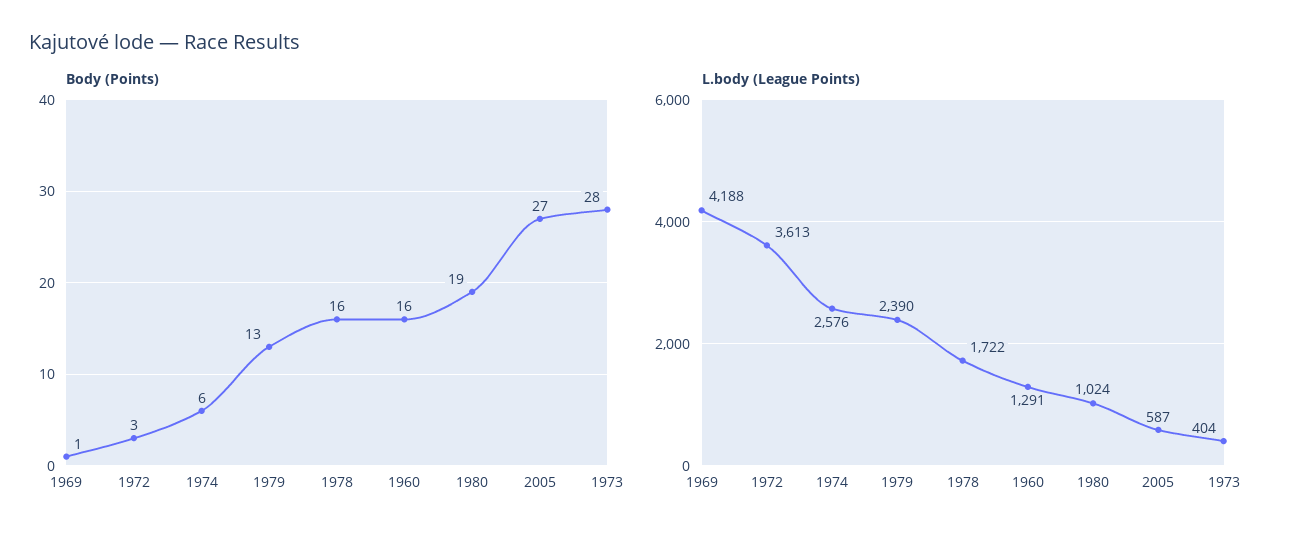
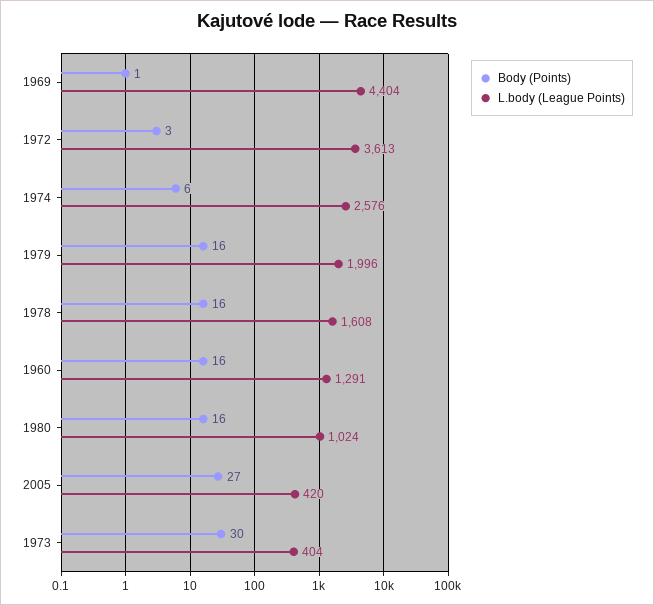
Body (Points), 1979: 13 -> 16
Body (Points), 1980: 19 -> 16
Body (Points), 1973: 28 -> 30
L.body (League Points), 1969: 4188 -> 4404
L.body (League Points), 1979: 2390 -> 1996
L.body (League Points), 1978: 1722 -> 1608
L.body (League Points), 2005: 587 -> 420

